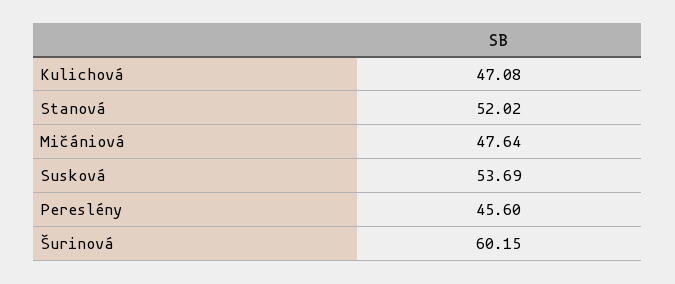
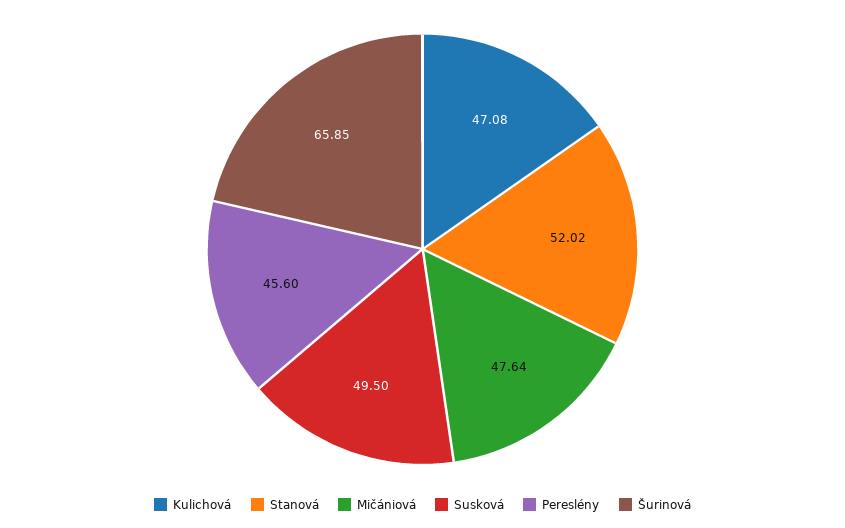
Susková: 53.69 -> 49.5
Šurinová: 60.15 -> 65.85

